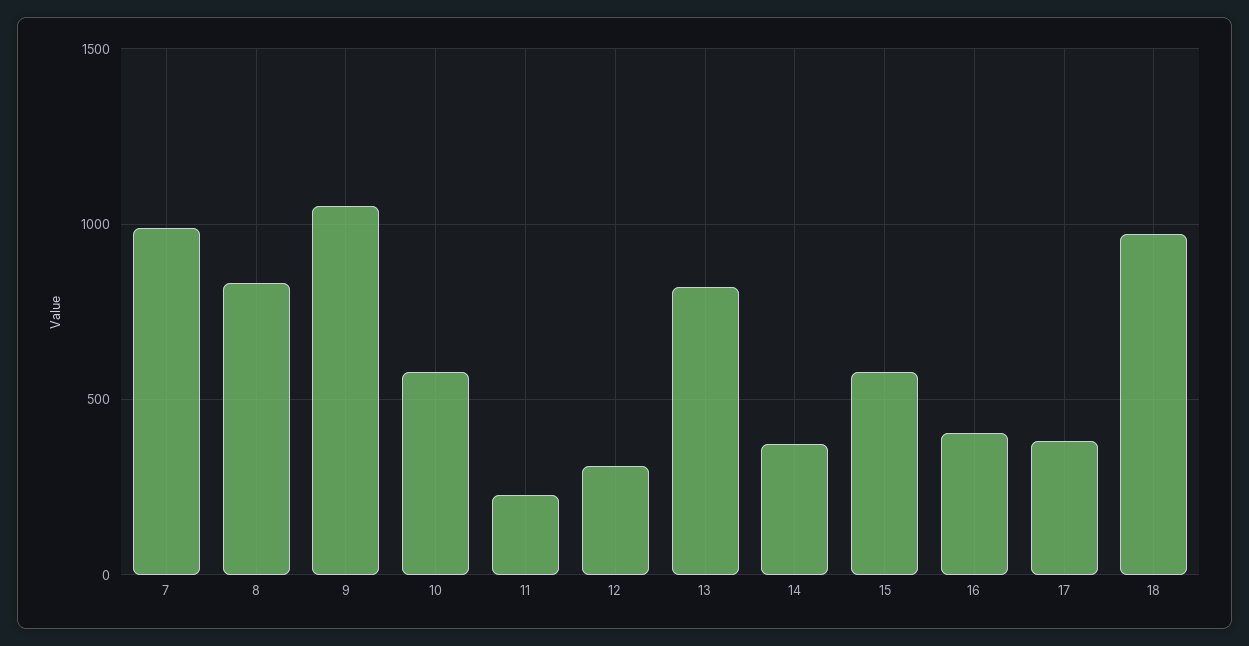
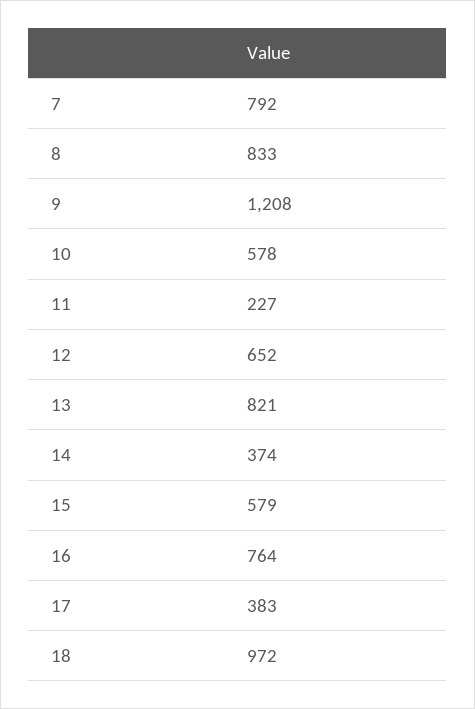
7: 1000 -> 792
9: 1050 -> 1208
12: 300 -> 652
16: 400 -> 764

